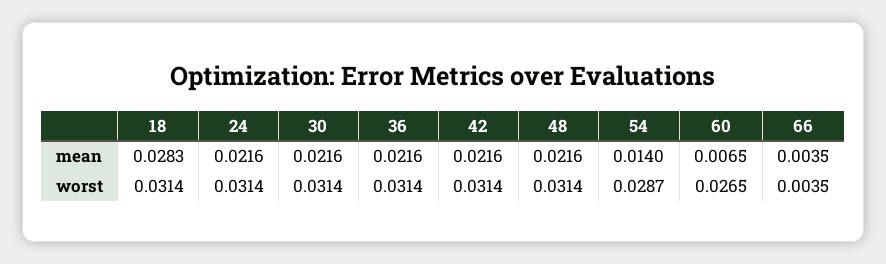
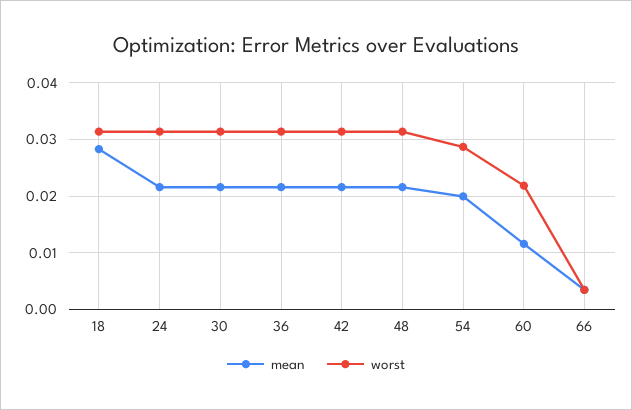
mean, 54: 0.014 -> 0.02
mean, 60: 0.0065 -> 0.012
worst, 60: 0.0265 -> 0.022

